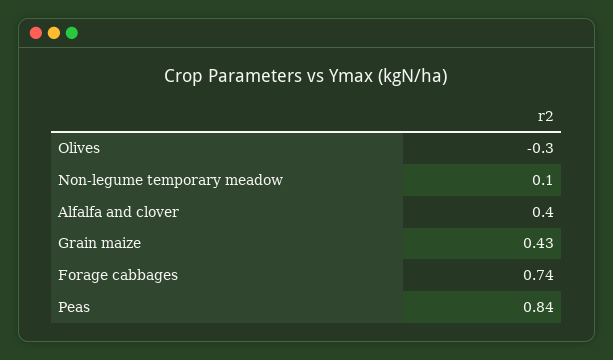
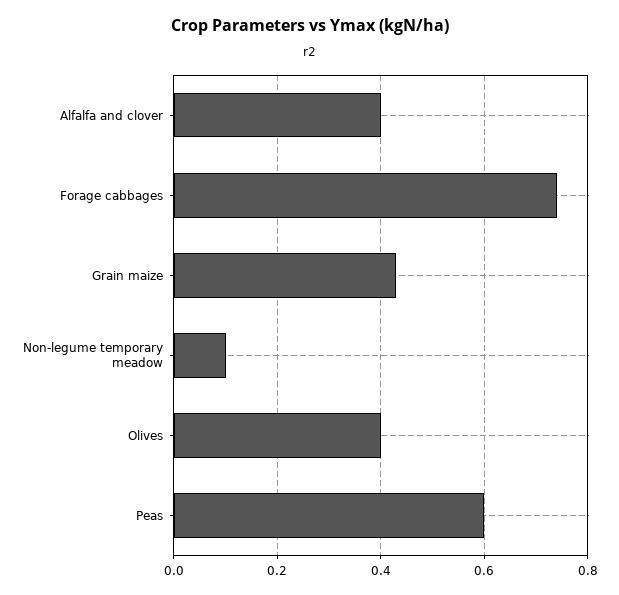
Olives: -0.3 -> 0.4
Peas: 0.84 -> 0.6

